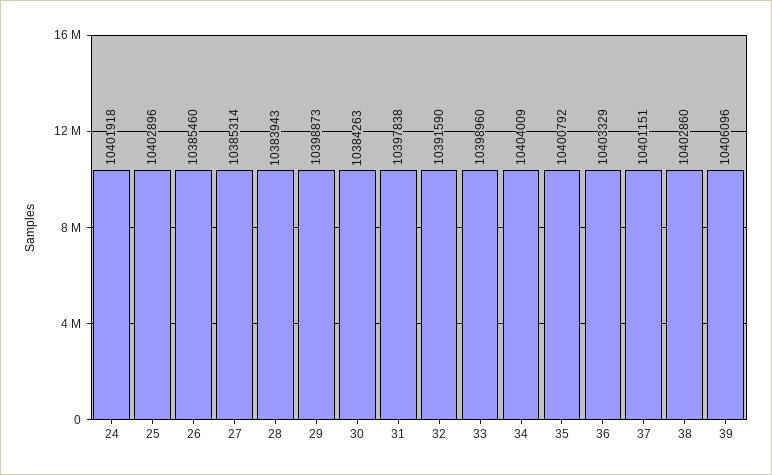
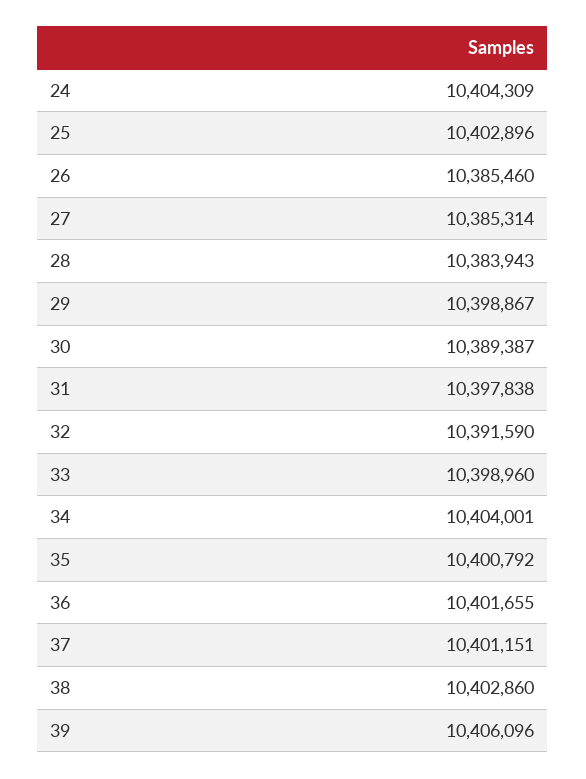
24: 10401918 -> 10404309
29: 10398873 -> 10398867
30: 10384263 -> 10389387
34: 10404009 -> 10404001
36: 10403329 -> 10401655

